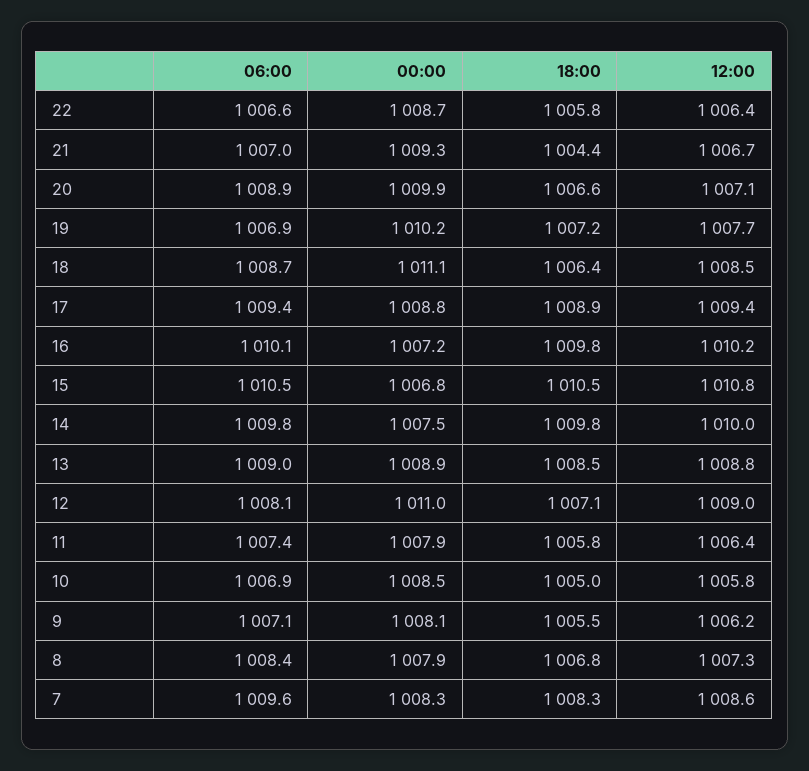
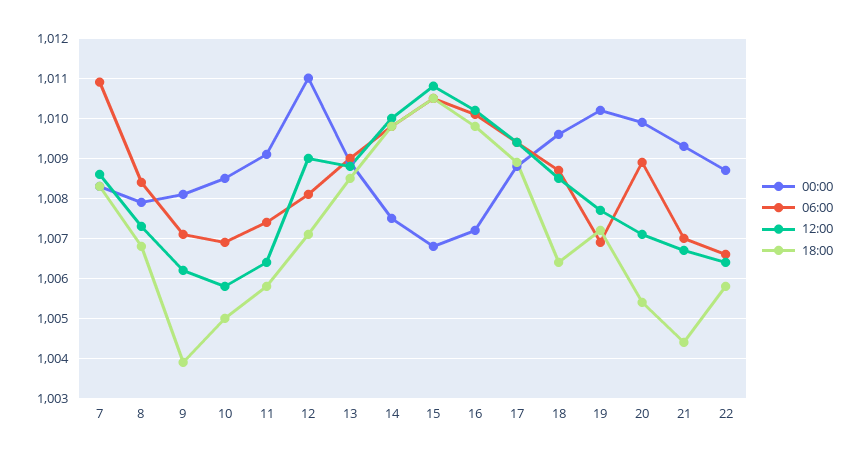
18:00, 20: 1006.6 -> 1005.5
00:00, 18: 1011.1 -> 1009.5
00:00, 11: 1007.9 -> 1009
18:00, 9: 1005.5 -> 1004
06:00, 7: 1009.6 -> 1011

